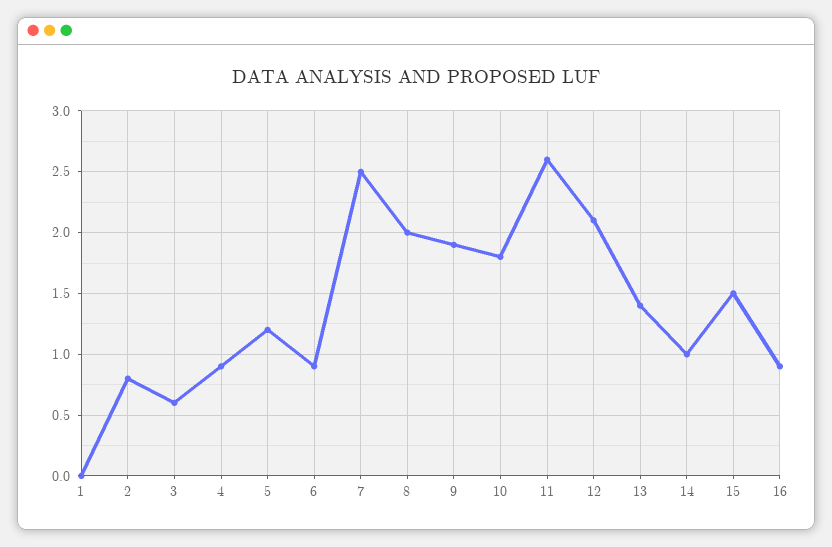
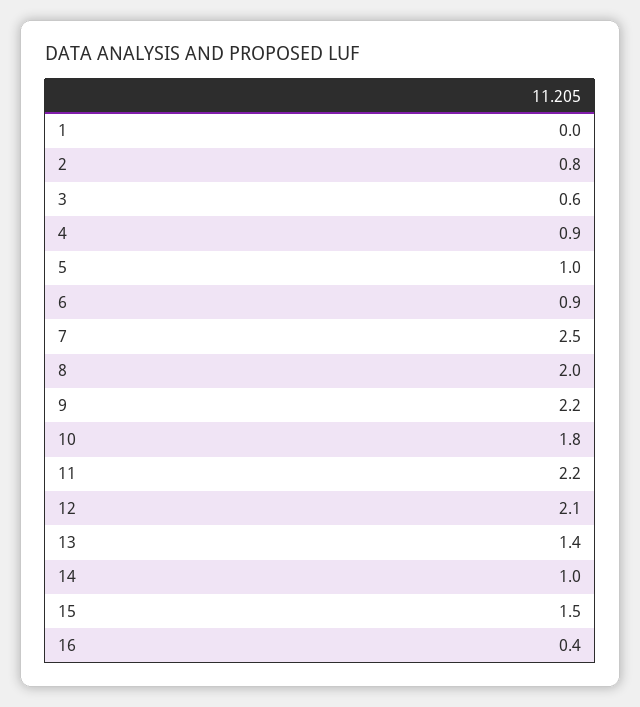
5: 1.2 -> 1
9: 1.9 -> 2.2
11: 2.6 -> 2.2
16: 0.9 -> 0.4

